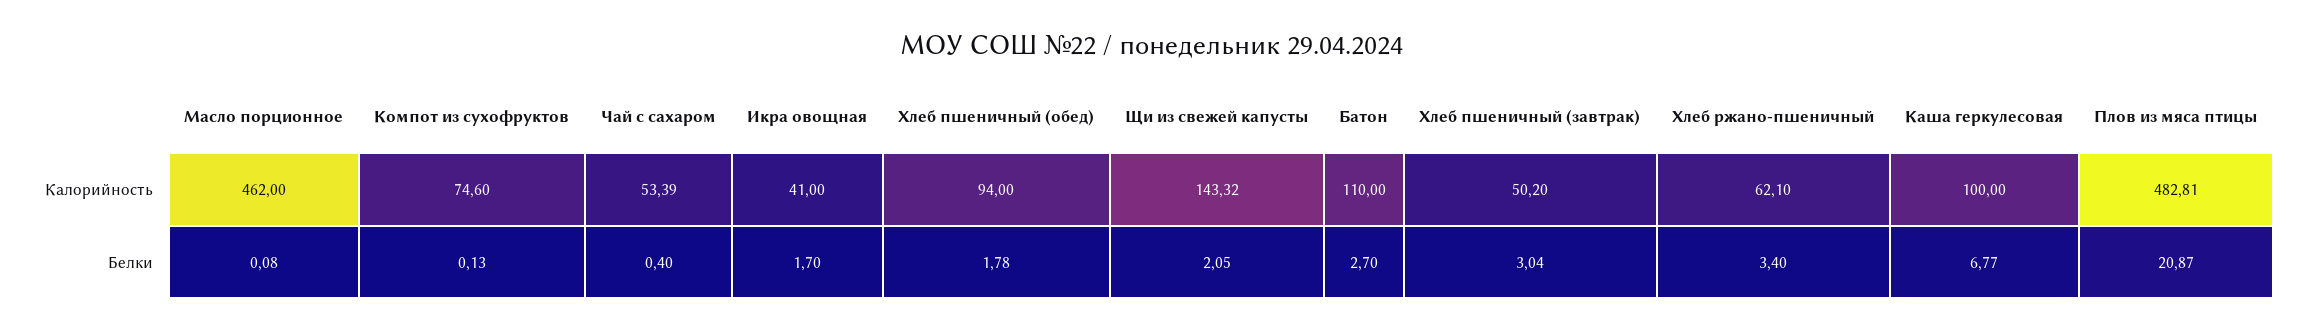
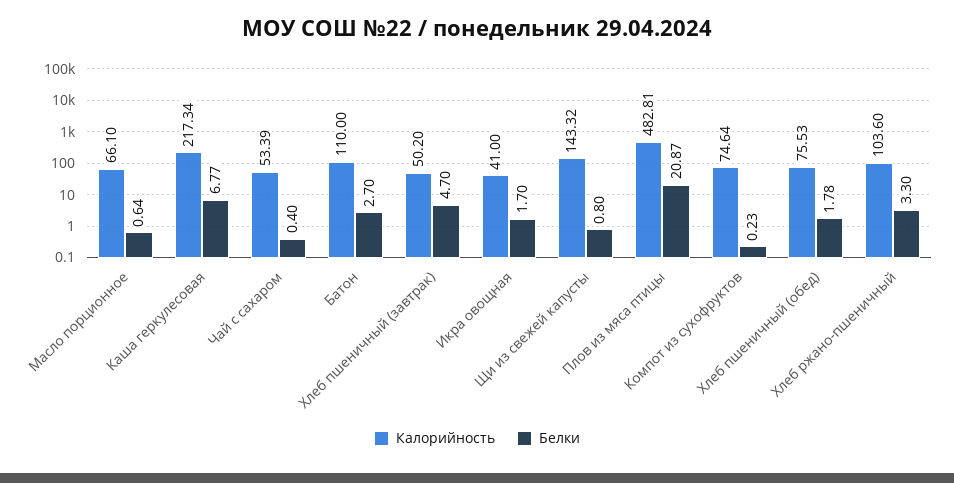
Калорийность, Масло порционное: 462 -> 66.1
Калорийность, Компот из сухофруктов: 74.6 -> 74.64
Калорийность, Хлеб пшеничный (обед): 94 -> 75.53
Калорийность, Хлеб ржано-пшеничный: 62.1 -> 103.6
Калорийность, Каша геркулесовая: 100 -> 217.34
Белки, Масло порционное: 0.08 -> 0.64
Белки, Компот из сухофруктов: 0.13 -> 0.23
Белки, Щи из свежей капусты: 2.05 -> 0.8
Белки, Хлеб пшеничный (завтрак): 3.04 -> 4.7
Белки, Хлеб ржано-пшеничный: 3.4 -> 3.3

